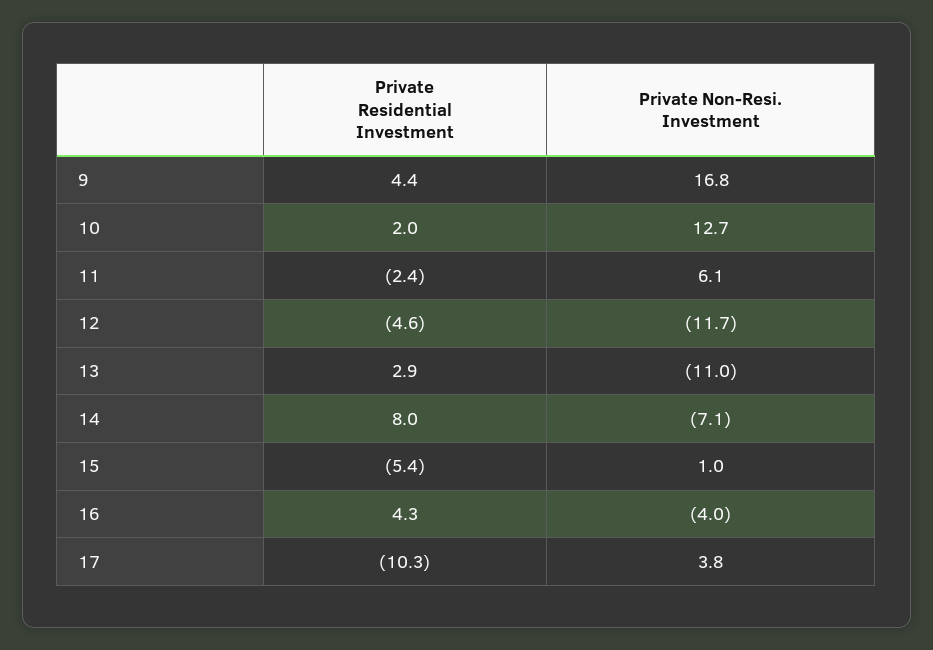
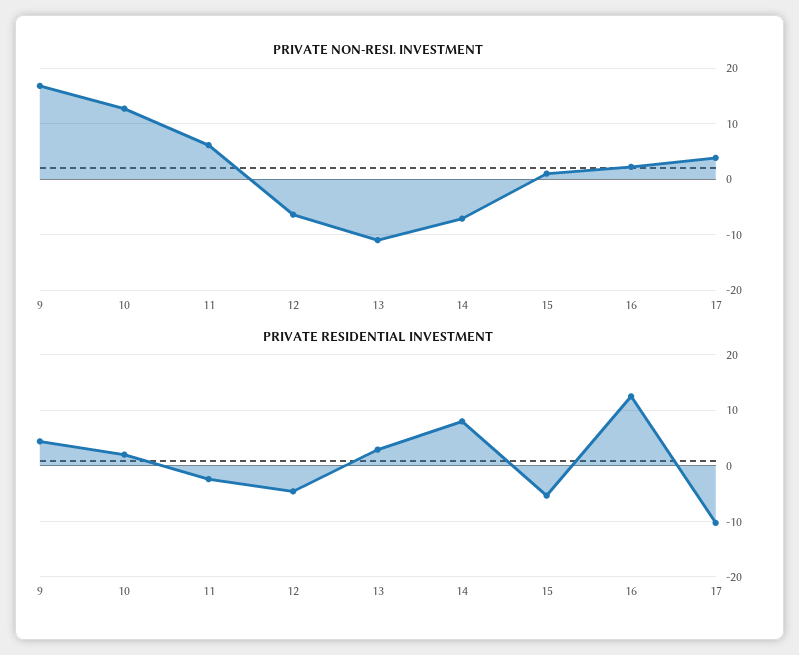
Private Non-Resi. Investment, 12: -11.7 -> -6
Private Residential Investment, 16: 4.3 -> 12
Private Non-Resi. Investment, 16: -4 -> 2

